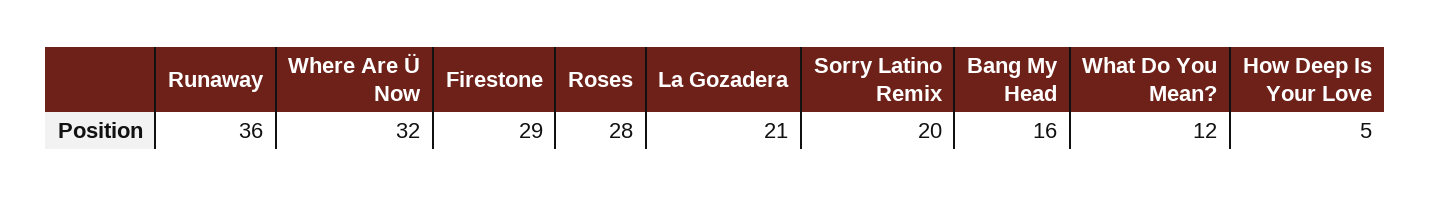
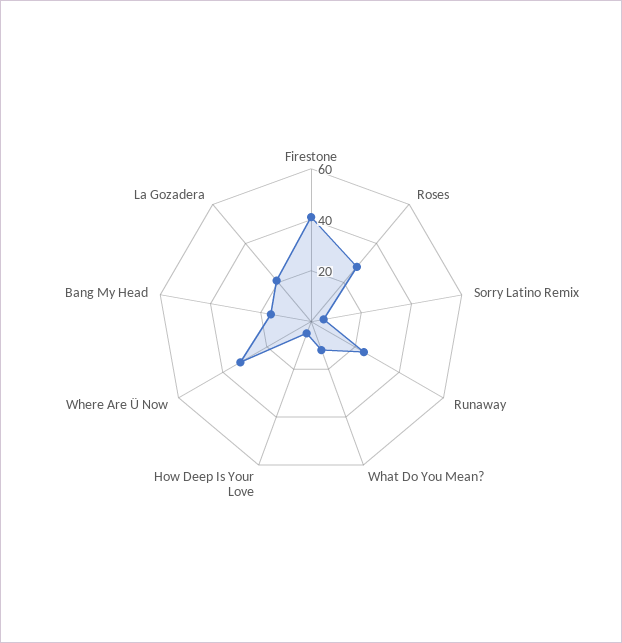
Runaway: 36 -> 25
Firestone: 29 -> 40
Sorry Latino Remix: 20 -> 5

